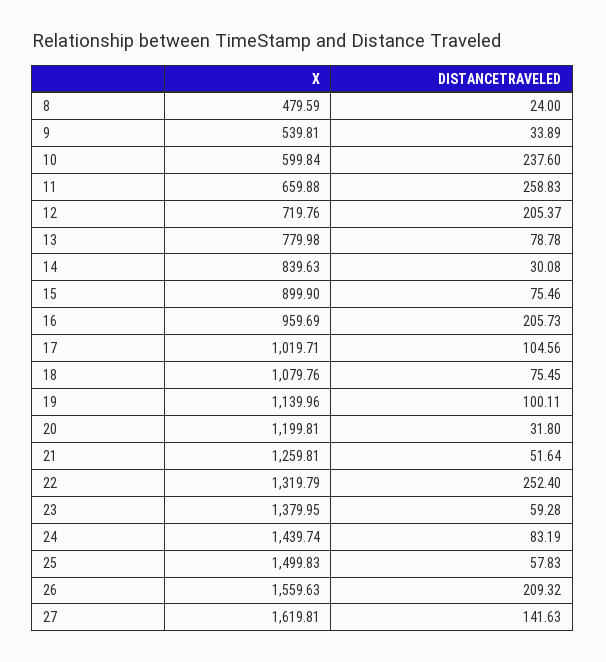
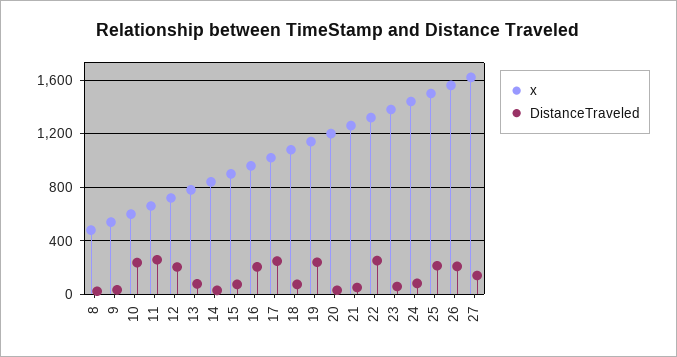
DISTANCETRAVELED, 17: 104.56 -> 250
DISTANCETRAVELED, 19: 100.11 -> 250
DISTANCETRAVELED, 25: 57.83 -> 200

